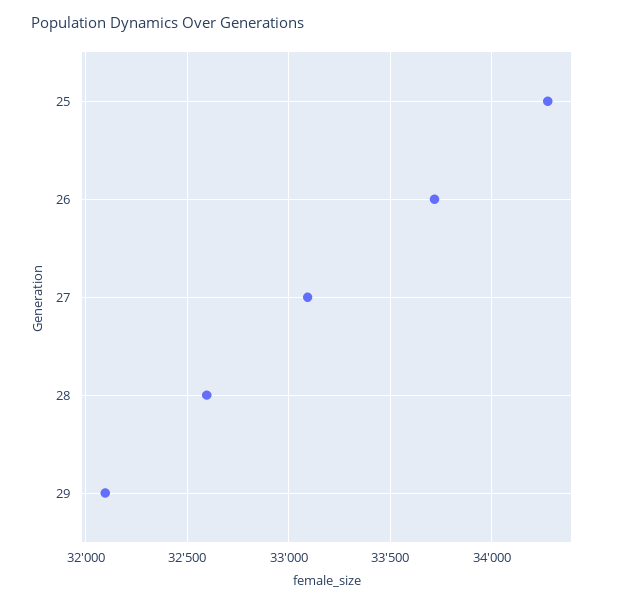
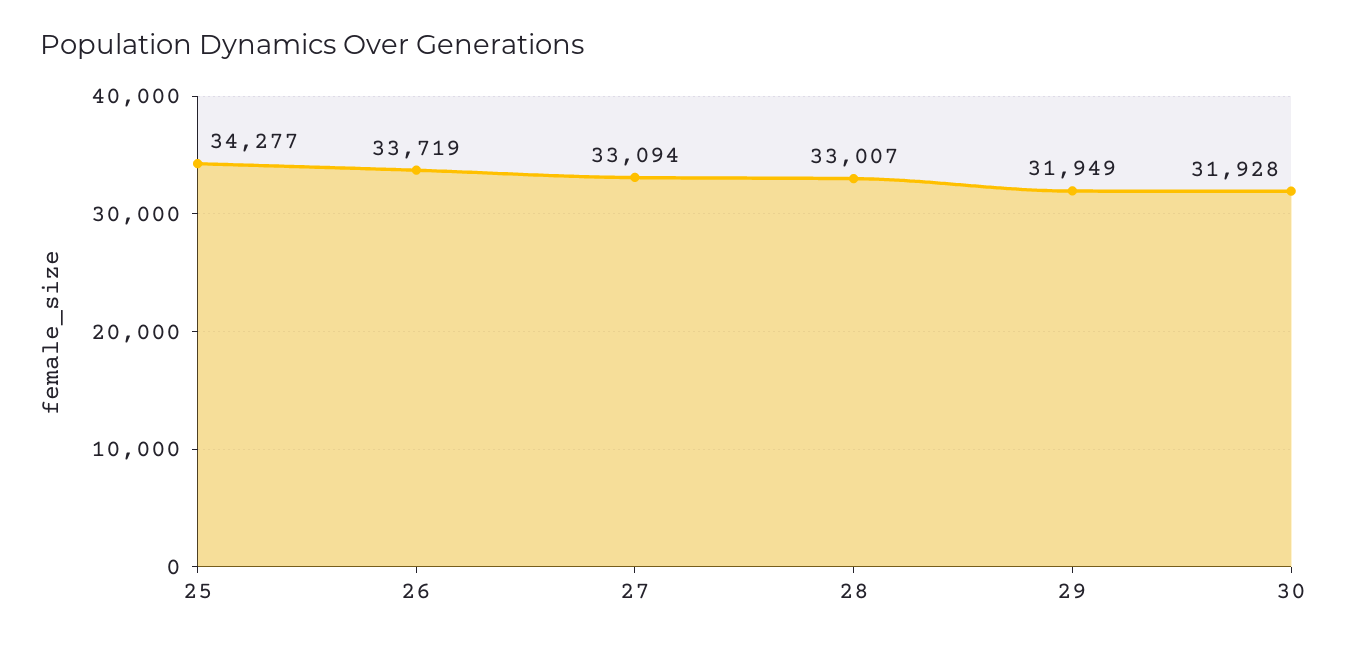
28: 32600 -> 33007
29: 32100 -> 31949
30: none -> 31928

